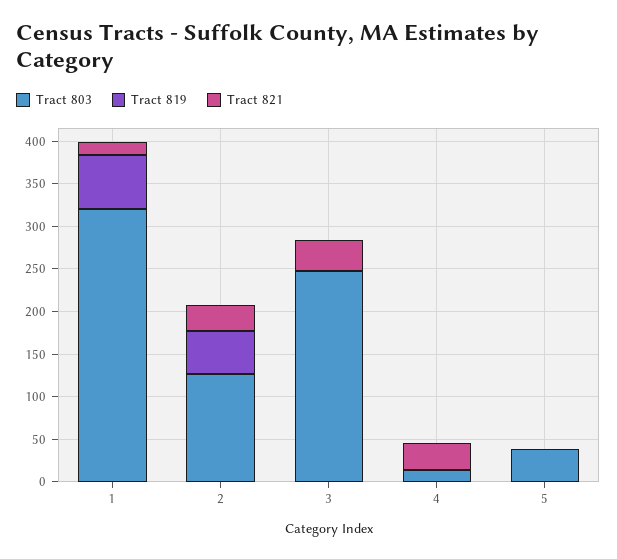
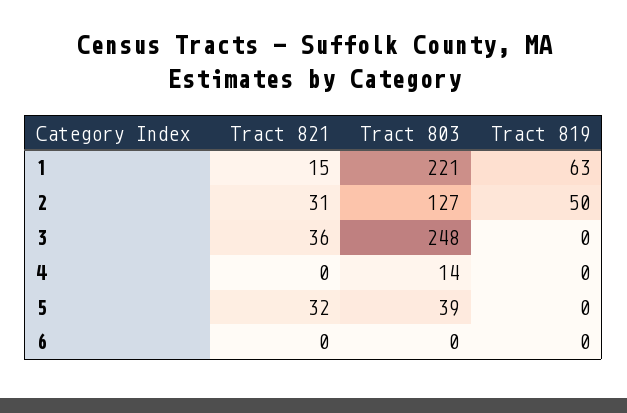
Tract 803, 1: 320 -> 221
Tract 821, 4: 30 -> 0
Tract 821, 5: 0 -> 32
Tract 821, 6: none -> 0
Tract 803, 6: none -> 0
Tract 819, 6: none -> 0

